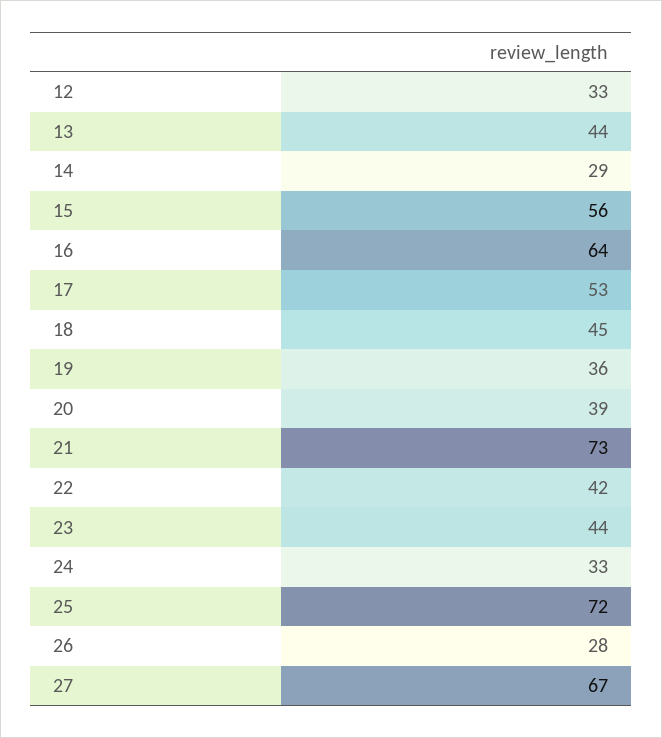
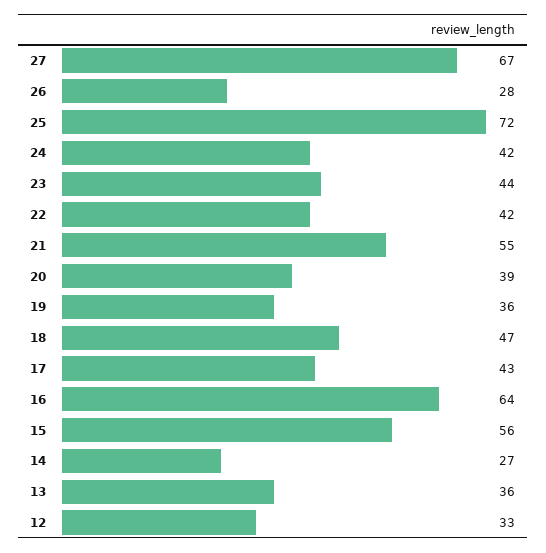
13: 44 -> 36
14: 29 -> 27
17: 53 -> 43
18: 45 -> 47
21: 73 -> 55
24: 33 -> 42

